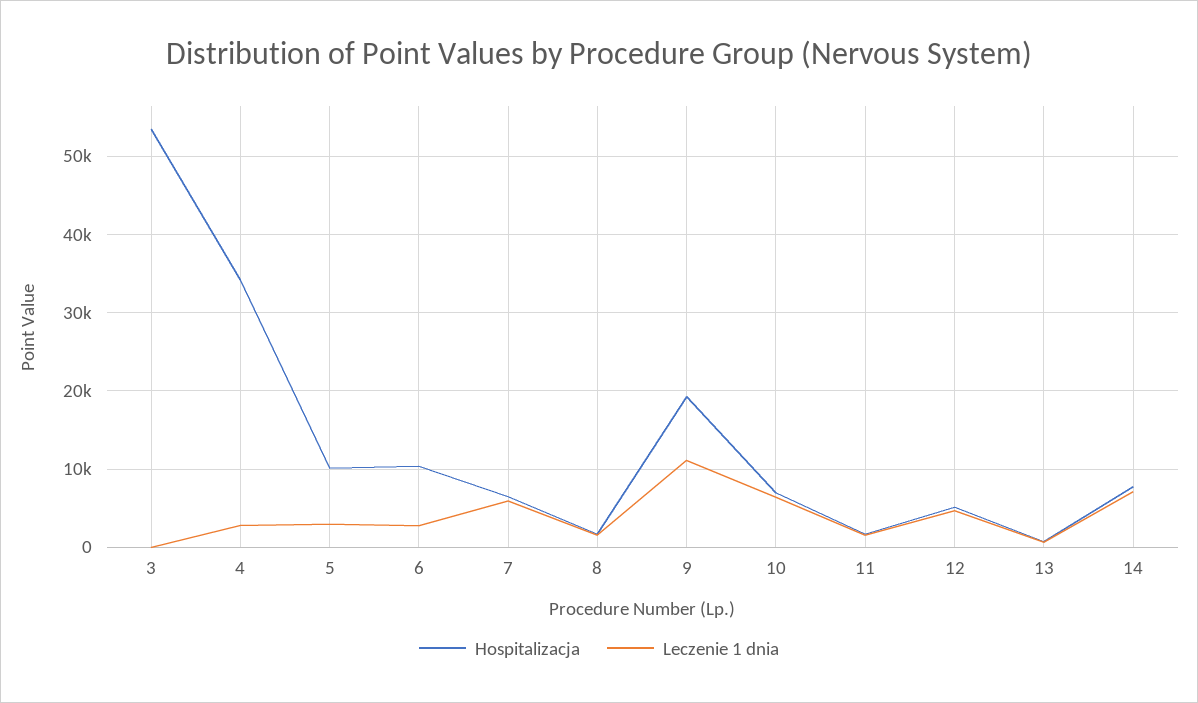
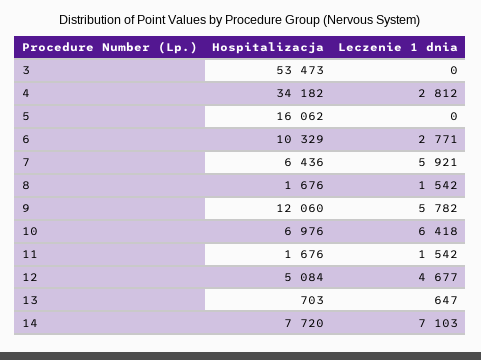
Hospitalizacja, 5: 10000 -> 16062
Leczenie 1 dnia, 5: 3000 -> 0
Hospitalizacja, 9: 19000 -> 12060
Leczenie 1 dnia, 9: 11000 -> 5782

